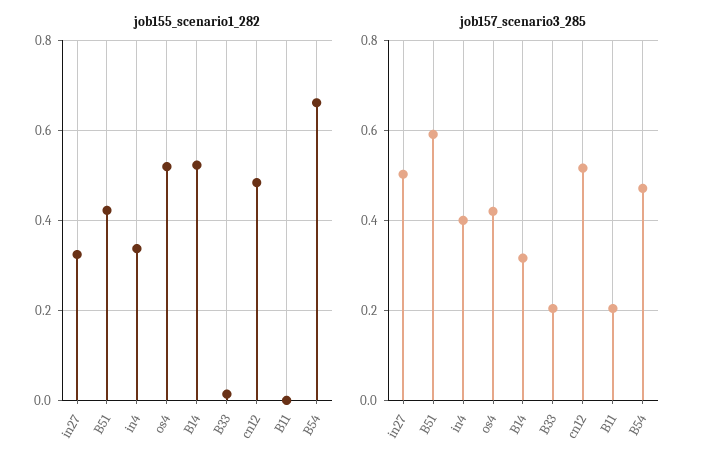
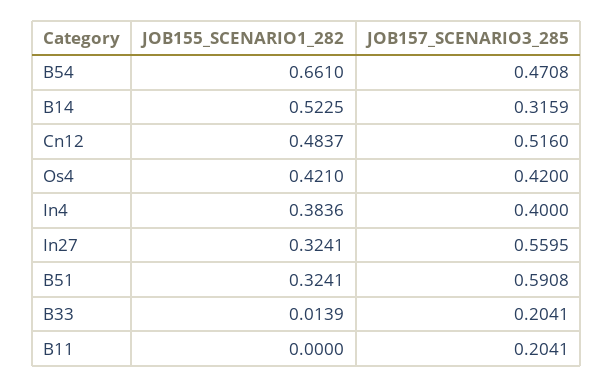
job155_scenario1_282, B51: 0.42 -> 0.3241
job155_scenario1_282, in4: 0.34 -> 0.3836
job155_scenario1_282, os4: 0.52 -> 0.421
job157_scenario3_285, in27: 0.5 -> 0.5595

